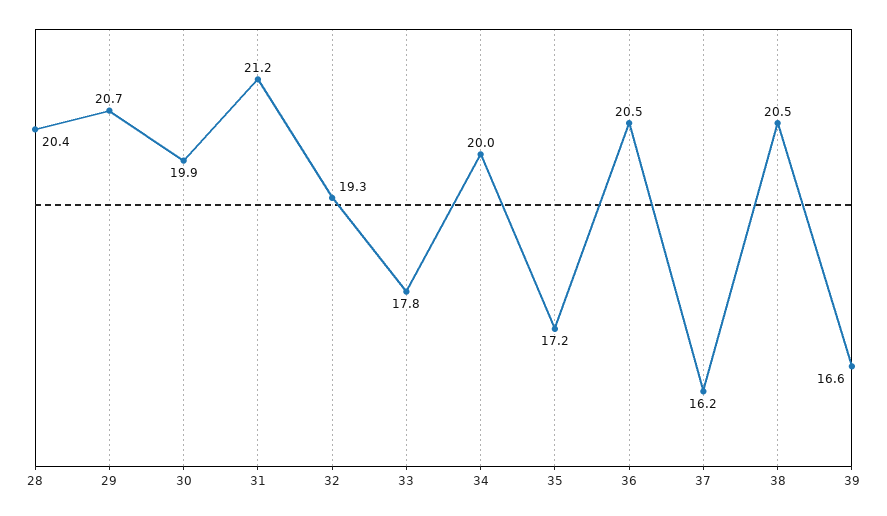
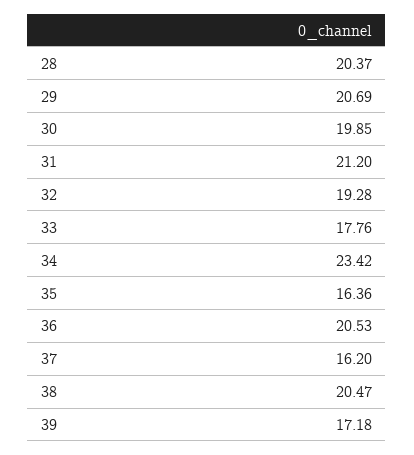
34: 20 -> 23.42
35: 17.2 -> 16.36
39: 16.6 -> 17.18

